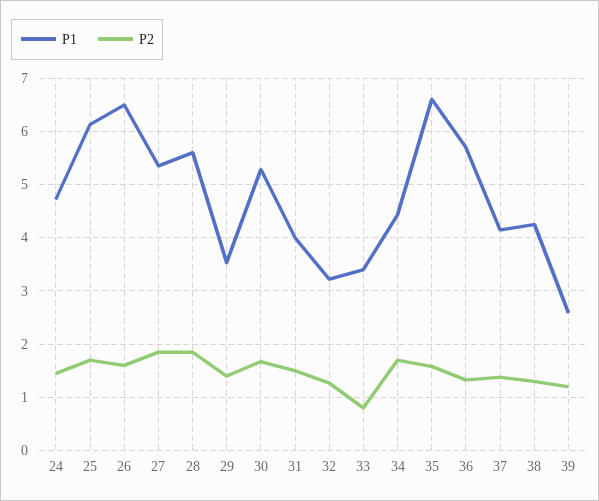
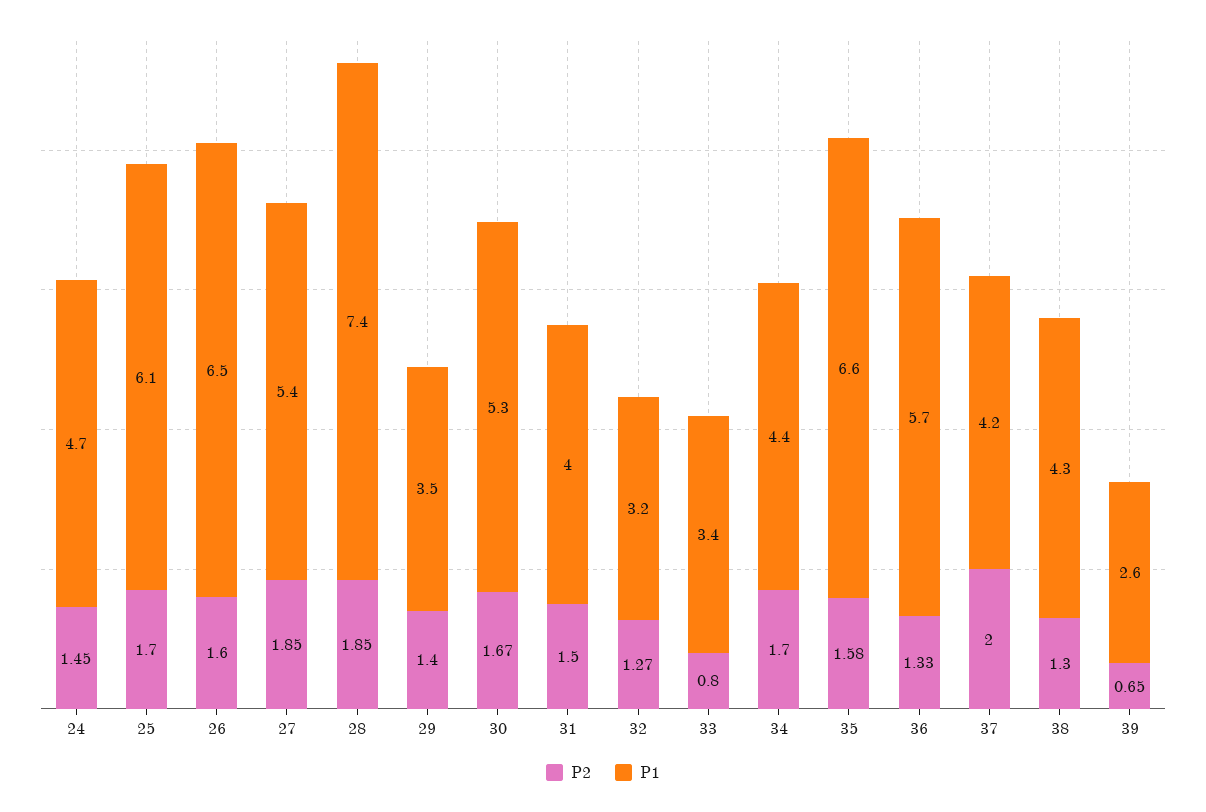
P1, 28: 5.6 -> 7.4
P2, 37: 1.4 -> 2
P2, 39: 1.2 -> 0.65

